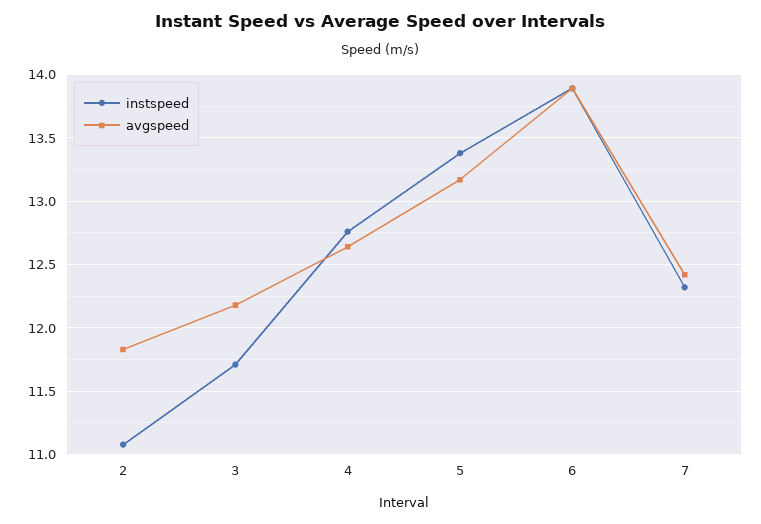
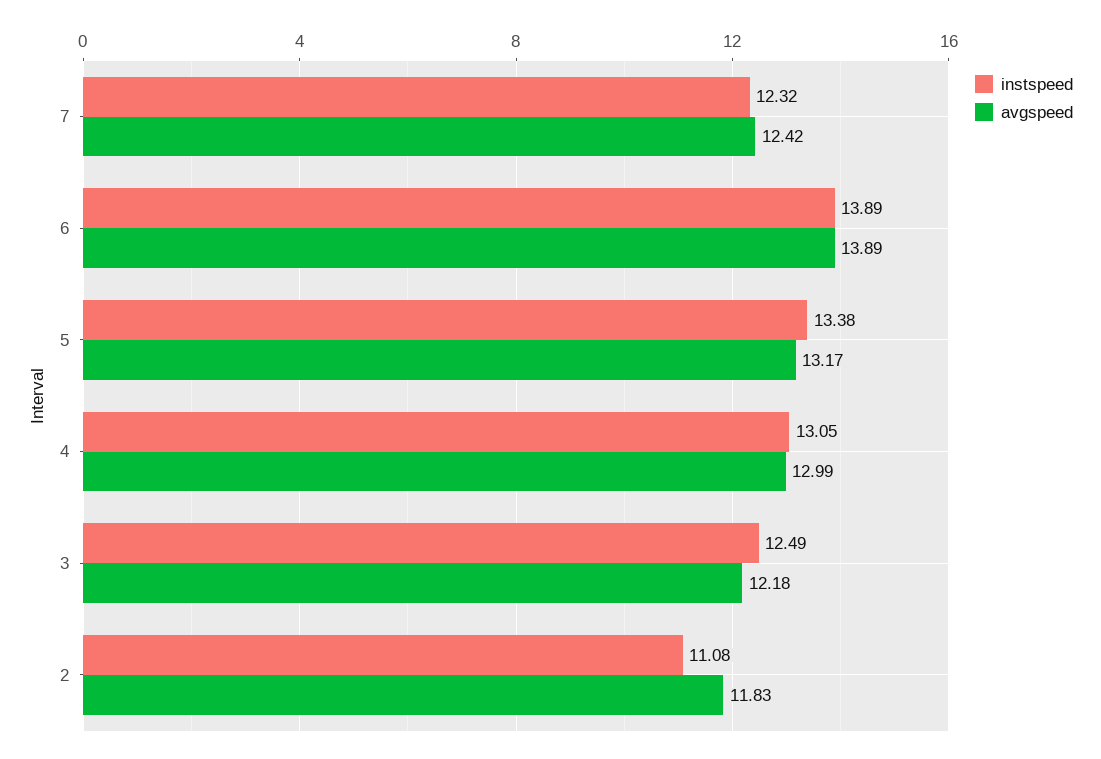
instspeed, 3: 11.7 -> 12.49
instspeed, 4: 12.75 -> 13.05
avgspeed, 4: 12.65 -> 12.99

